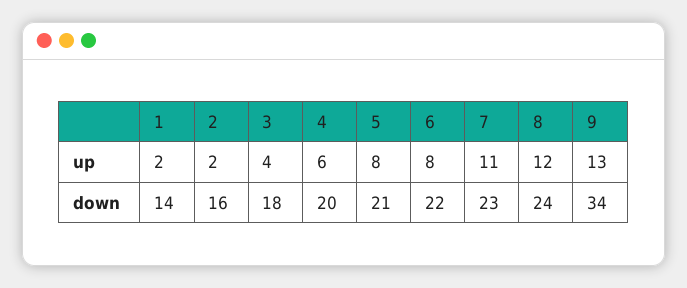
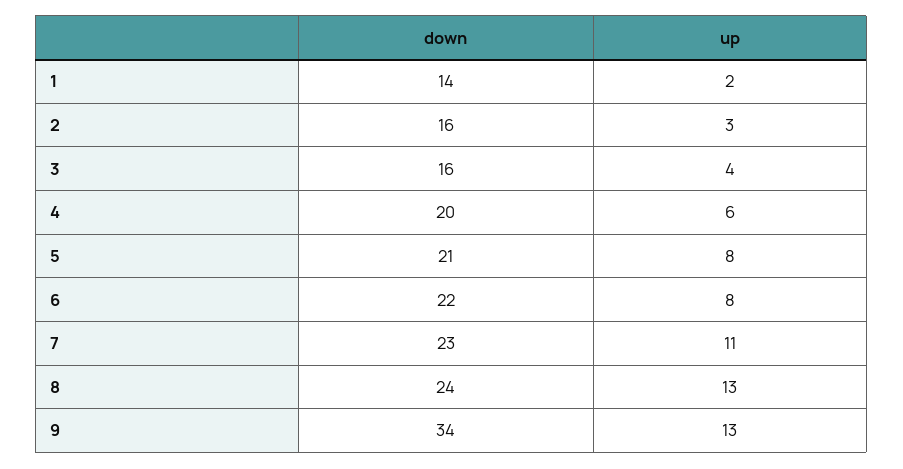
2, up: 2 -> 3
8, up: 12 -> 13
3, down: 18 -> 16

